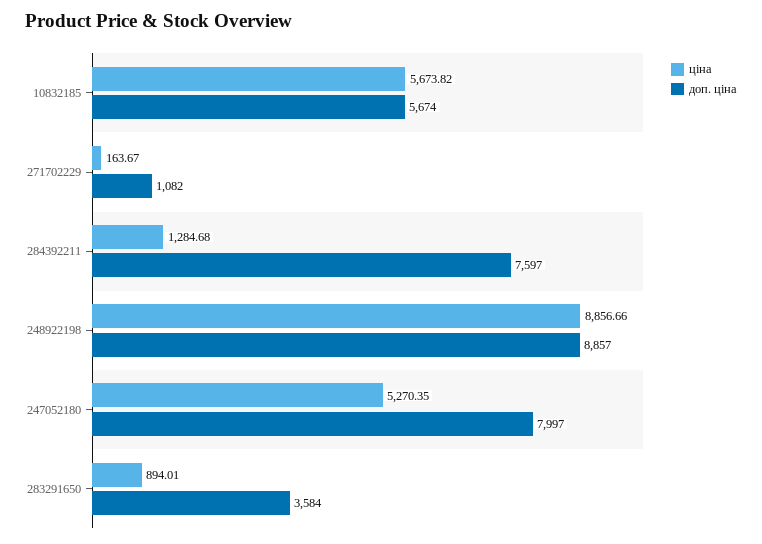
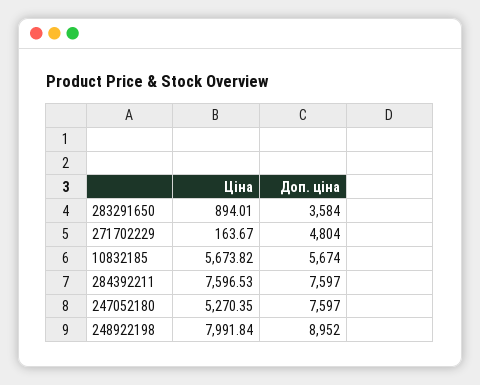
доп. ціна, 271702229: 1082 -> 4804
ціна, 284392211: 1284.68 -> 7596.53
ціна, 248922198: 8856.66 -> 7991.84
доп. ціна, 248922198: 8857 -> 8952
доп. ціна, 247052180: 7997 -> 7597

